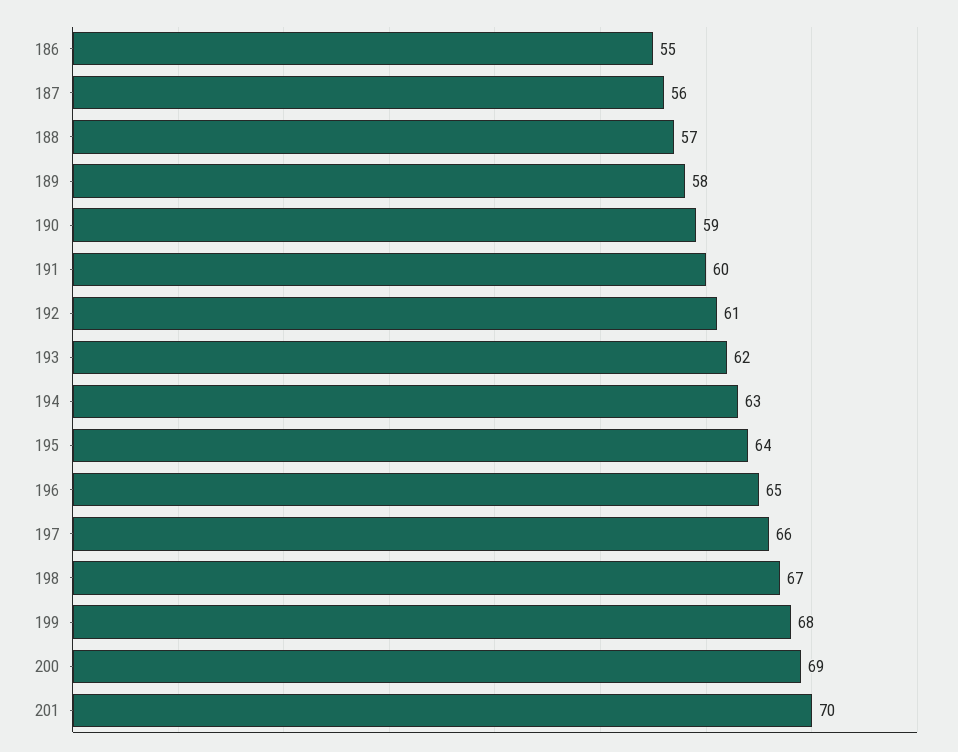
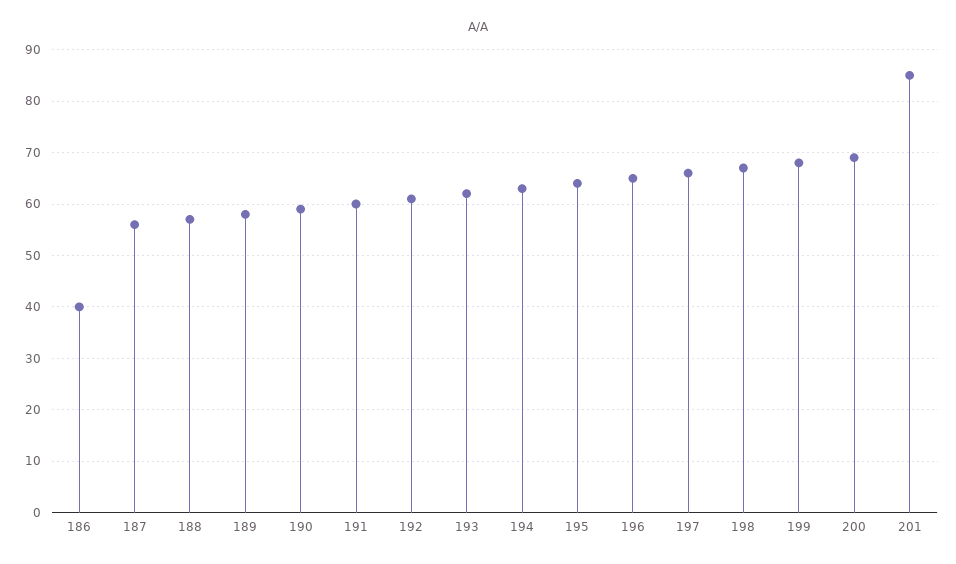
186: 55 -> 40
201: 70 -> 85

